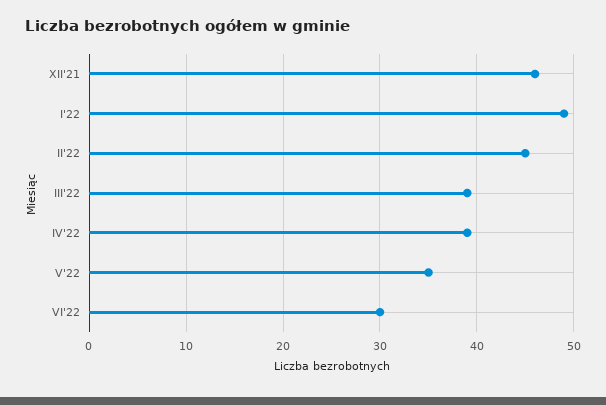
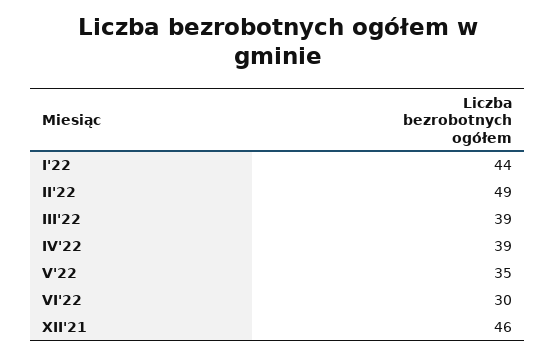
I'22: 49 -> 44
II'22: 45 -> 49

